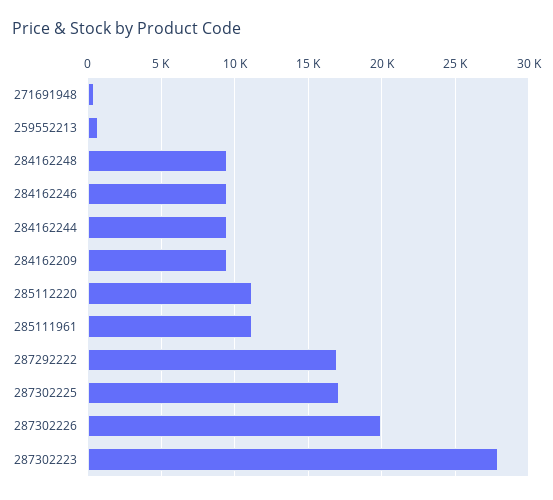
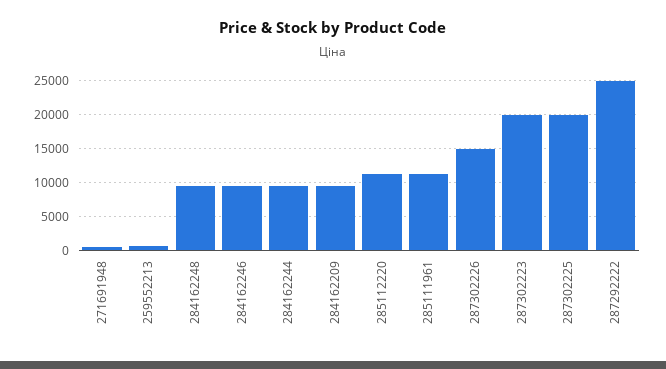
287292222: 17000 -> 25000
287302225: 17000 -> 20000
287302226: 20000 -> 15000
287302223: 28000 -> 20000

